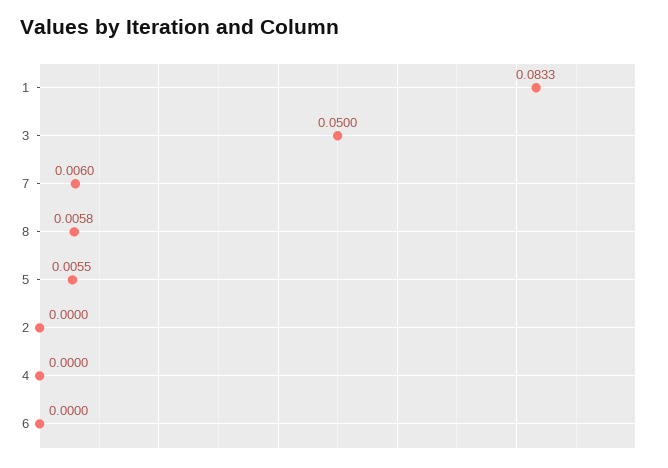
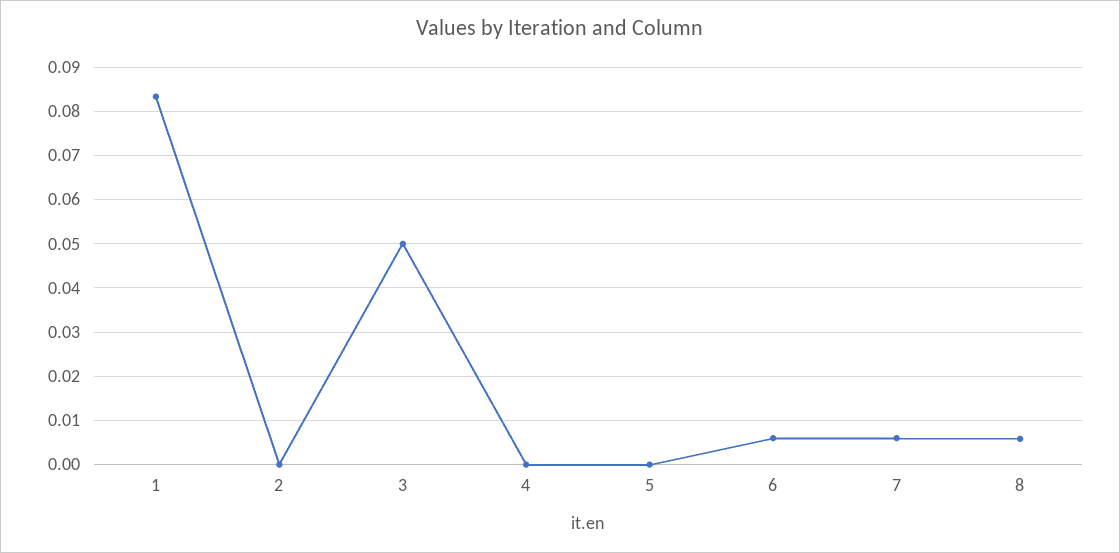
5: 0.0055 -> 0
6: 0 -> 0.006

